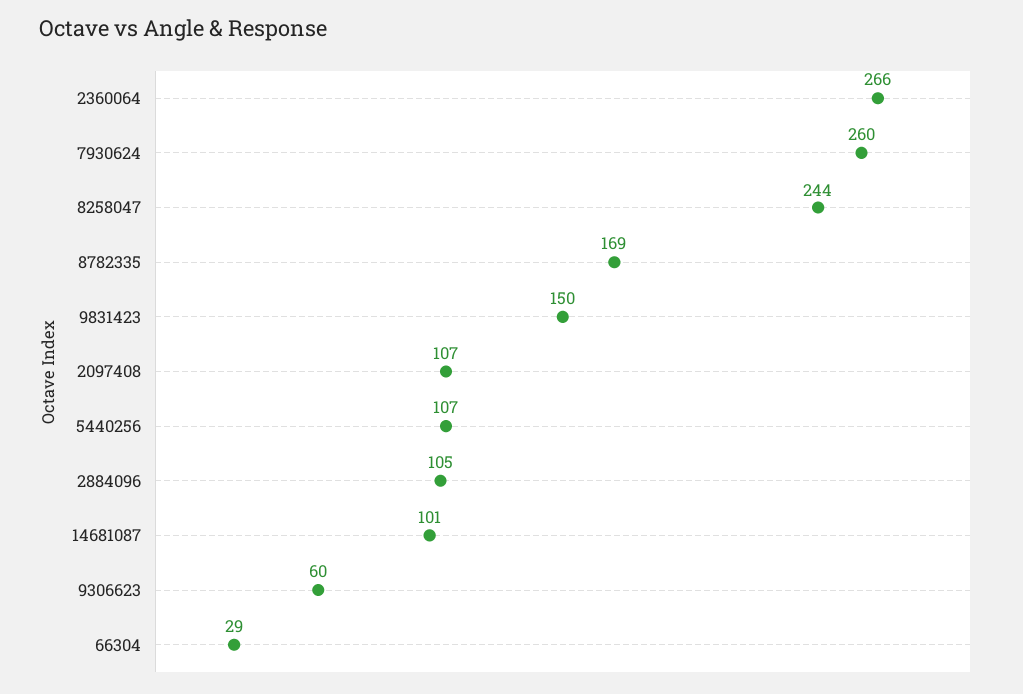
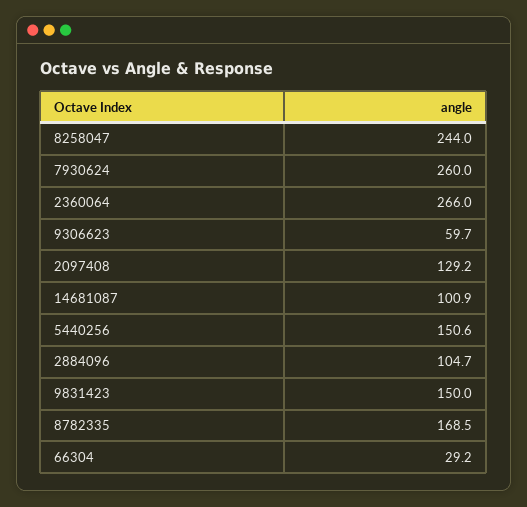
2097408: 107 -> 129.2
5440256: 107 -> 150.6

